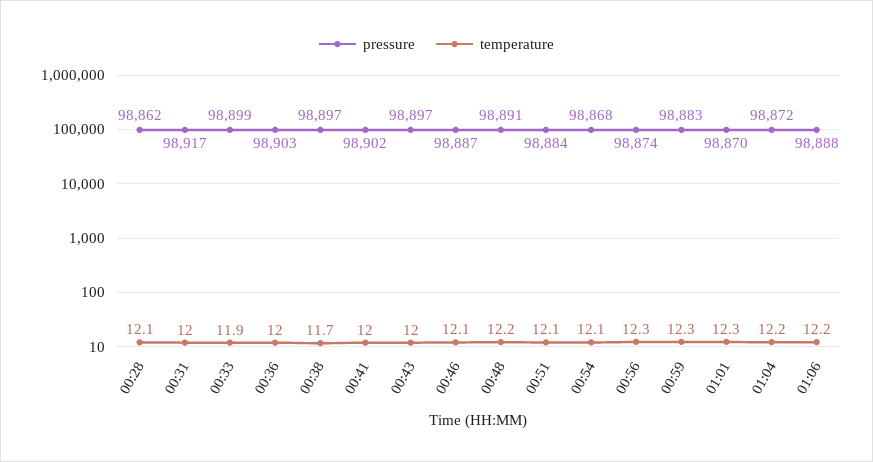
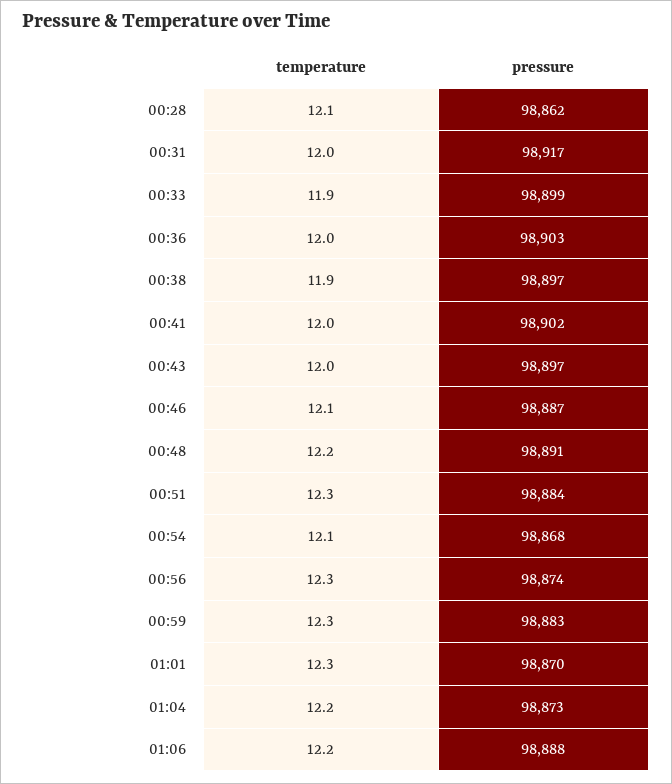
temperature, 00:38: 11.7 -> 11.9
temperature, 00:51: 12.1 -> 12.3
pressure, 01:04: 98872 -> 98873

